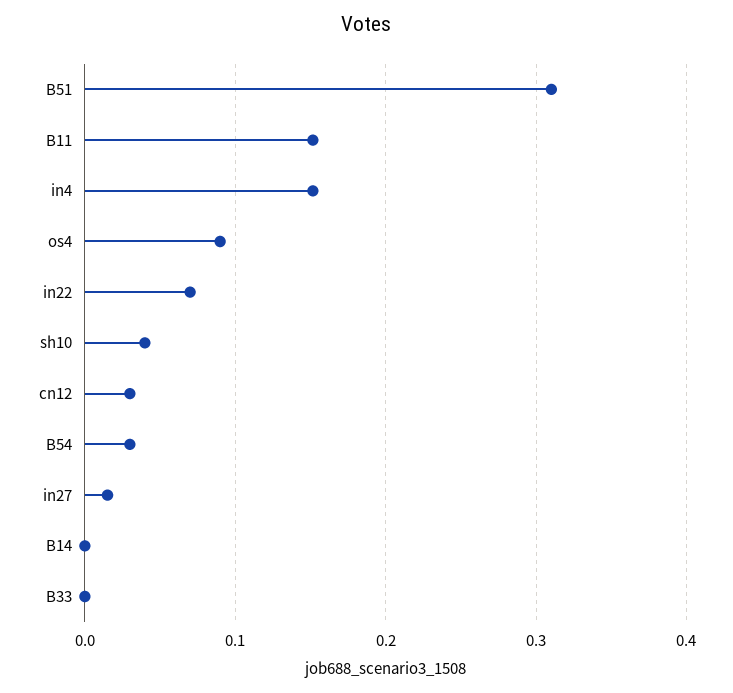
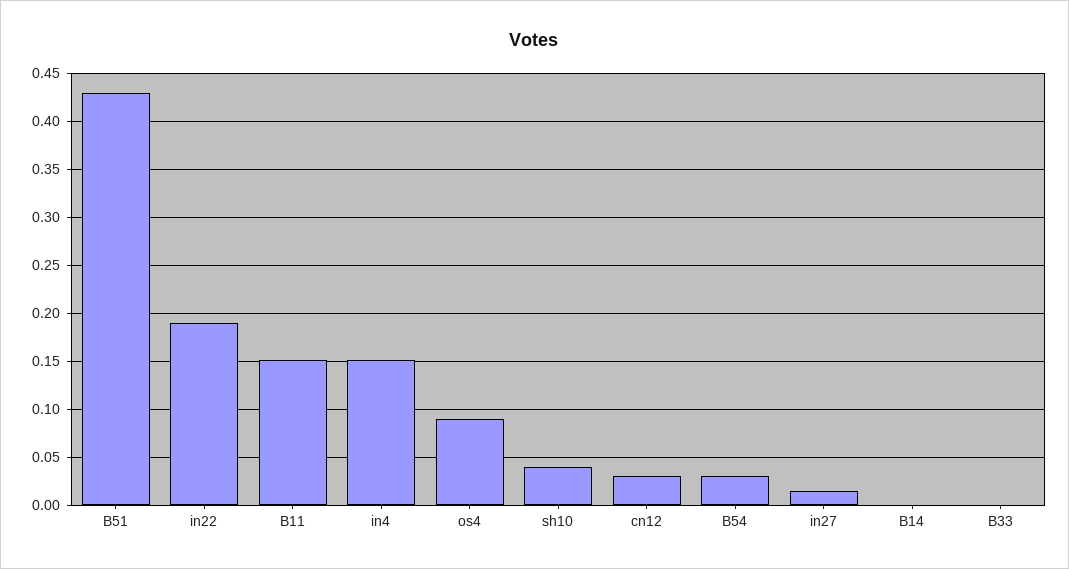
B51: 0.31 -> 0.43
in22: 0.07 -> 0.19

